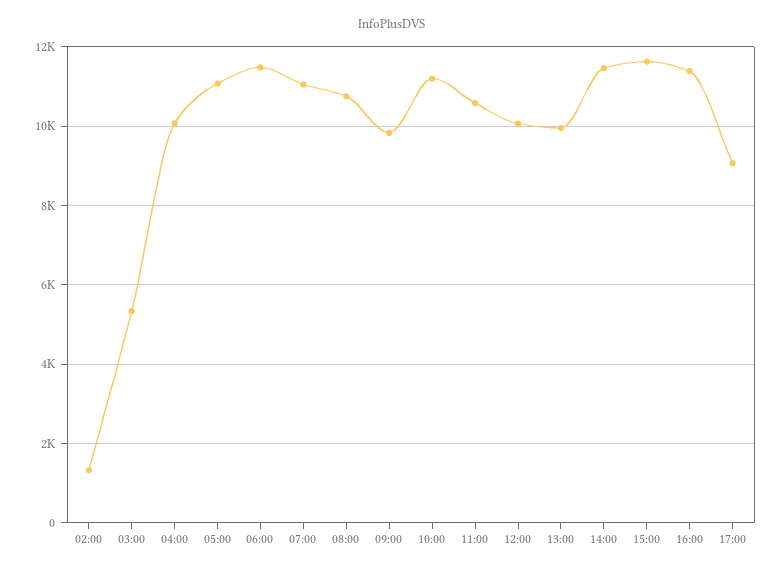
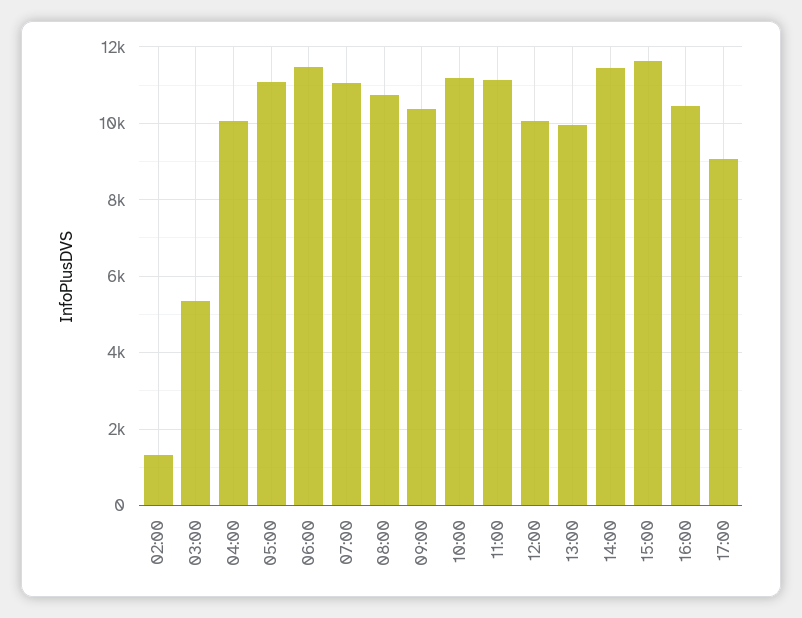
09:00: 9800 -> 10400
11:00: 10600 -> 11200
16:00: 11400 -> 10400

